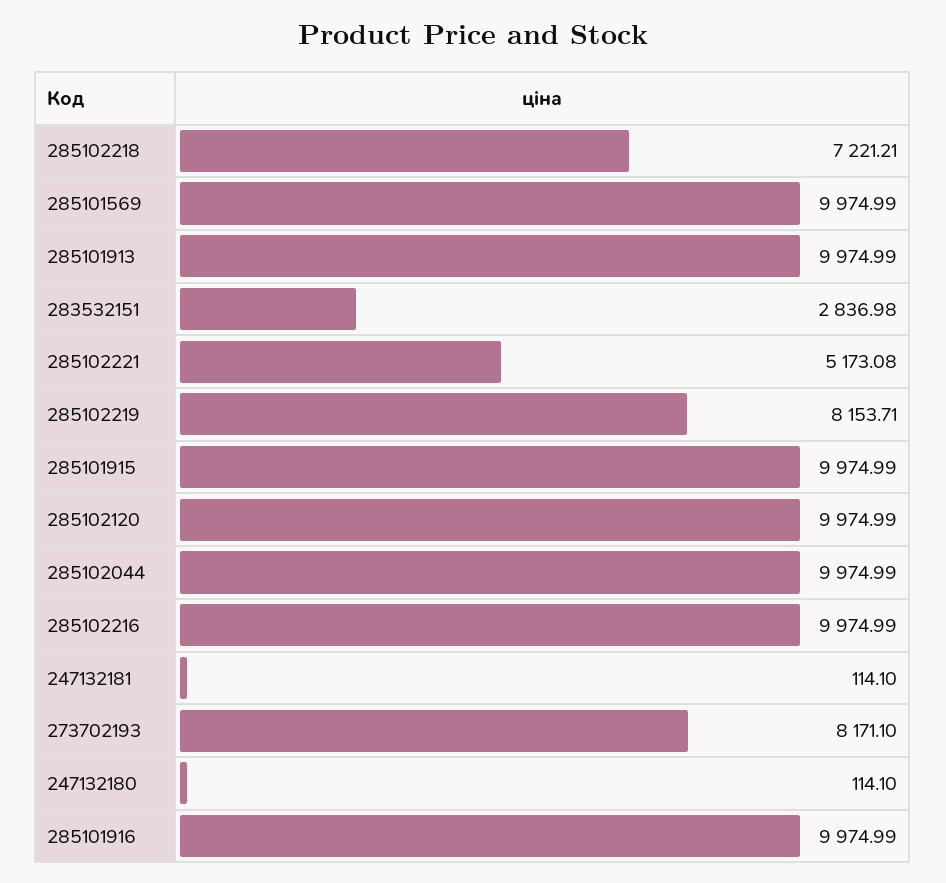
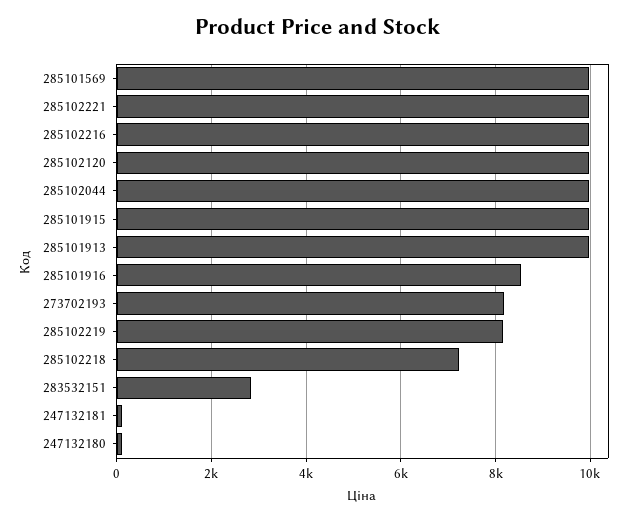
285102221: 5173.08 -> 10000
285101916: 9974.99 -> 8600

